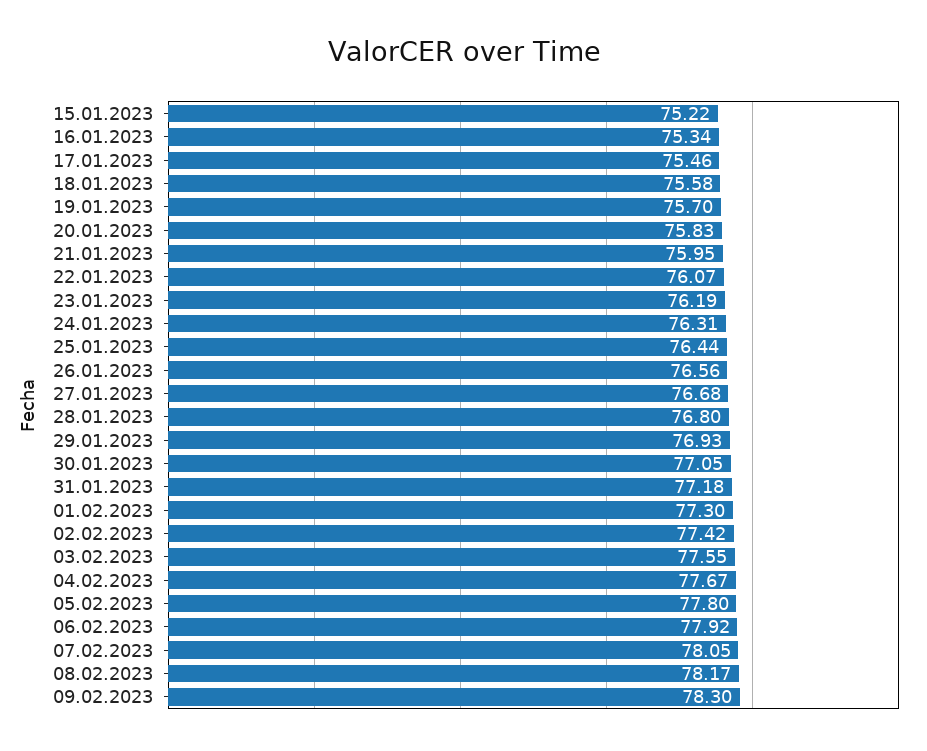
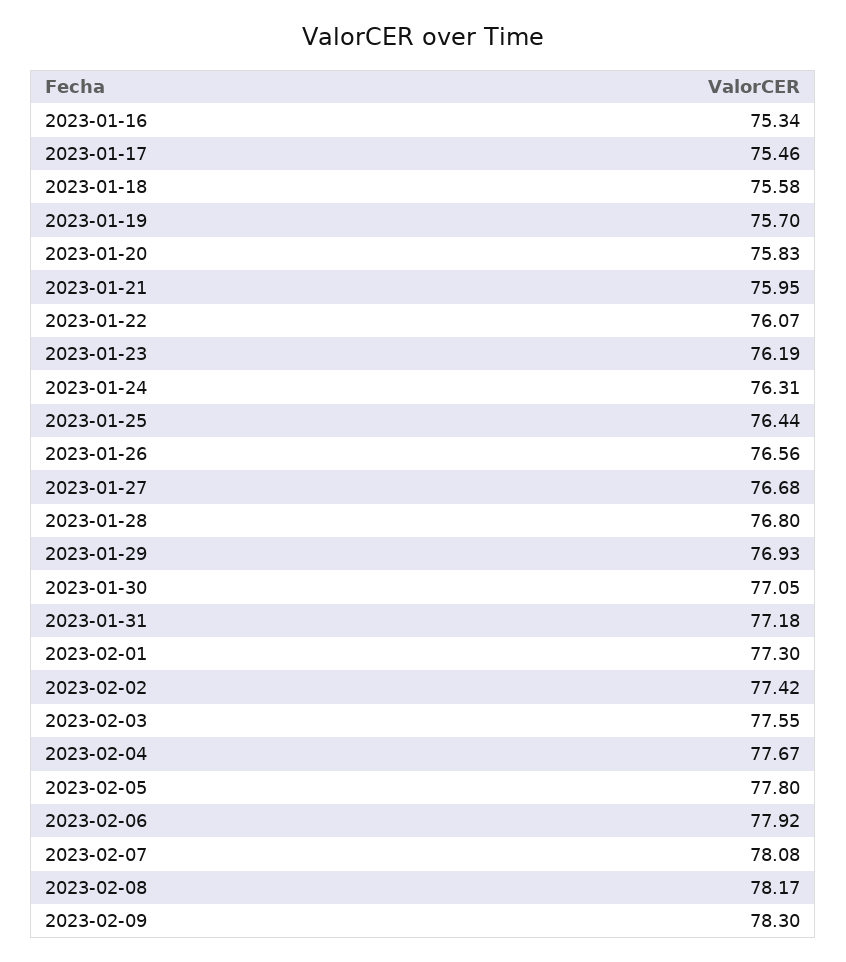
15.01.2023: 75.22 -> none
07.02.2023: 78.05 -> 78.08

